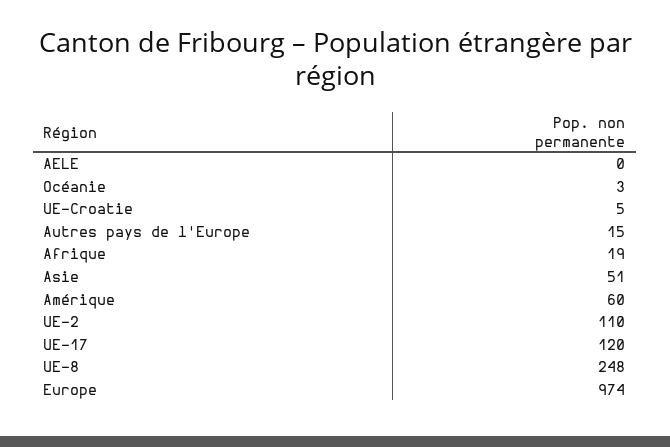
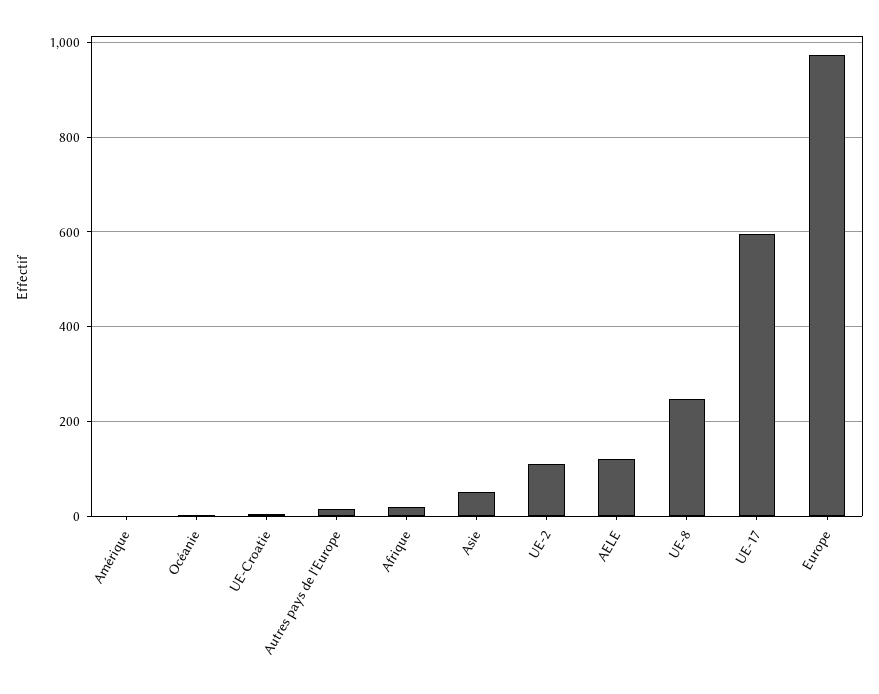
AELE: 0 -> 120
Amérique: 60 -> 0
UE-17: 120 -> 600

